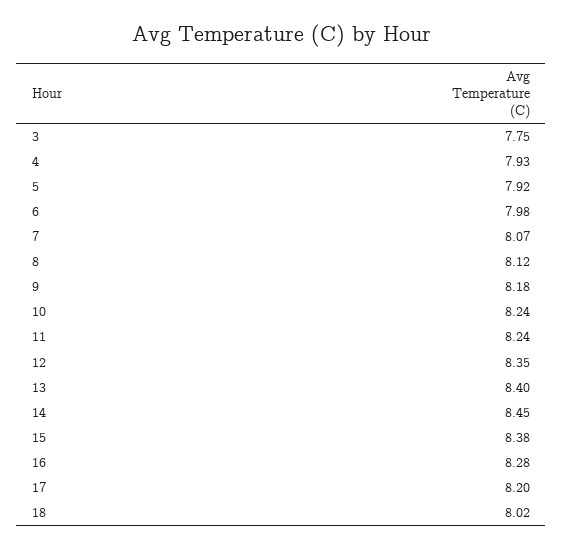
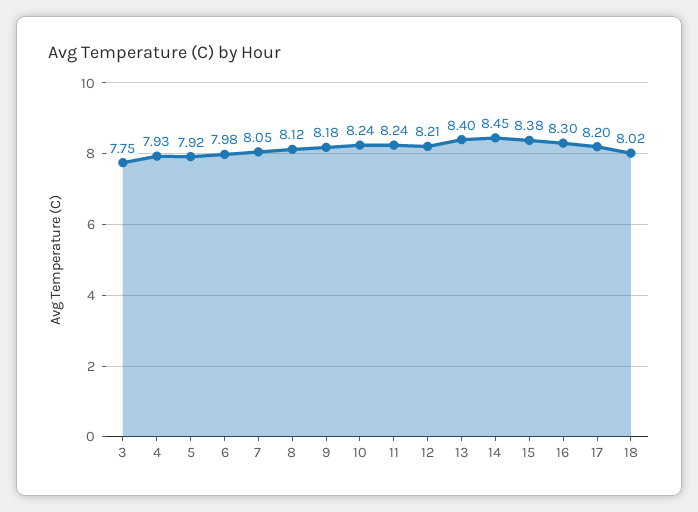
7: 8.07 -> 8.05
12: 8.35 -> 8.21
16: 8.28 -> 8.3

